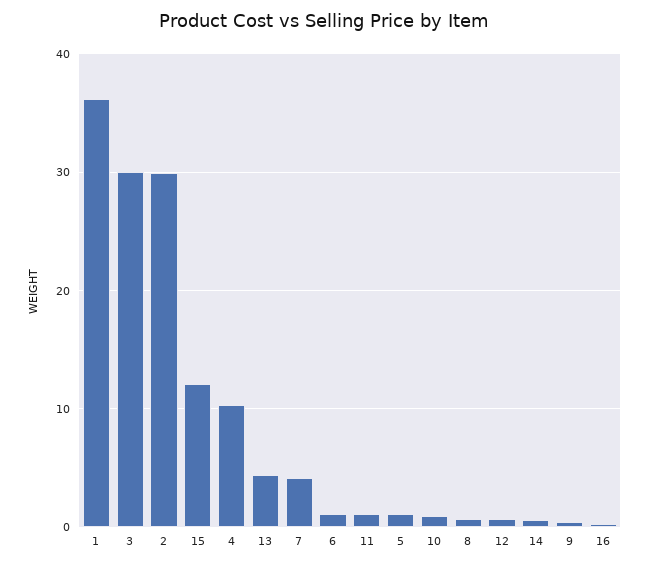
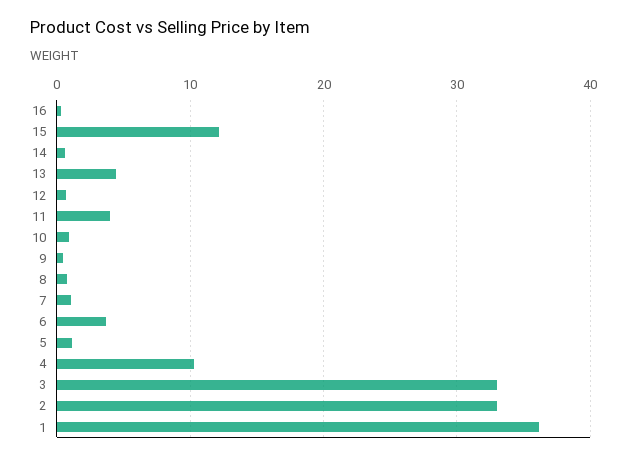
3: 30 -> 33
2: 30 -> 33
7: 4 -> 1
6: 1 -> 4
11: 1 -> 4

